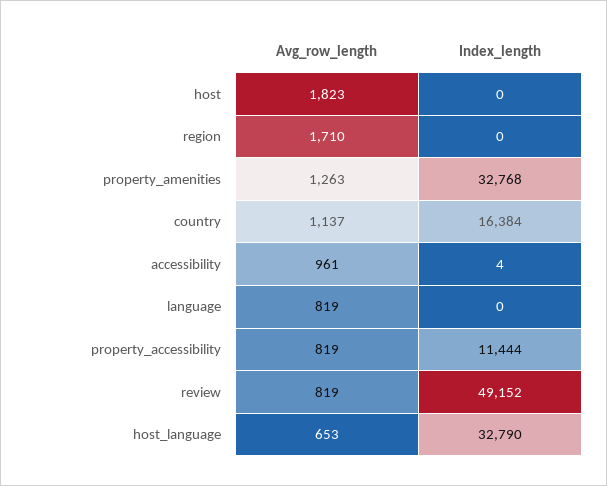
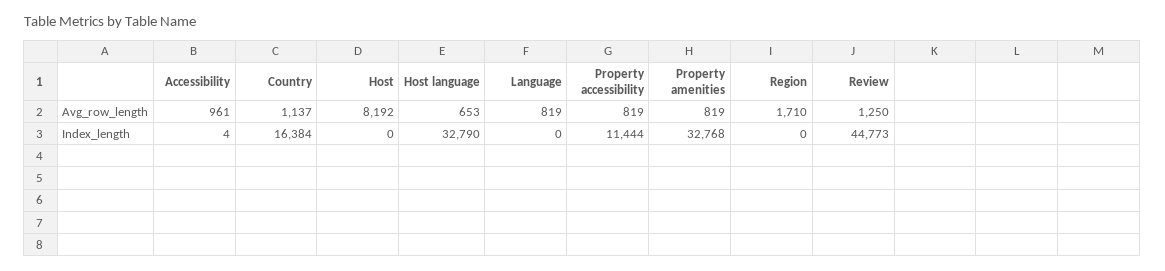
Avg_row_length, host: 1823 -> 8192
Avg_row_length, property_amenities: 1263 -> 819
Avg_row_length, review: 819 -> 1250
Index_length, review: 49152 -> 44773

